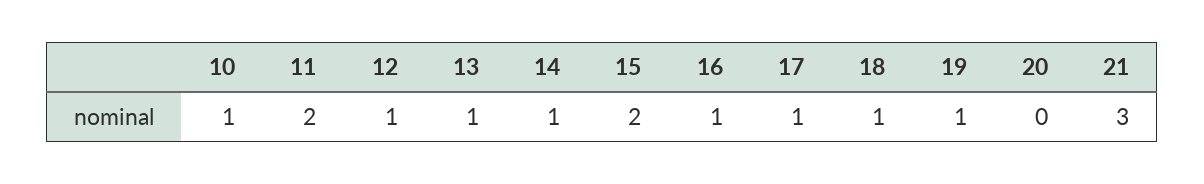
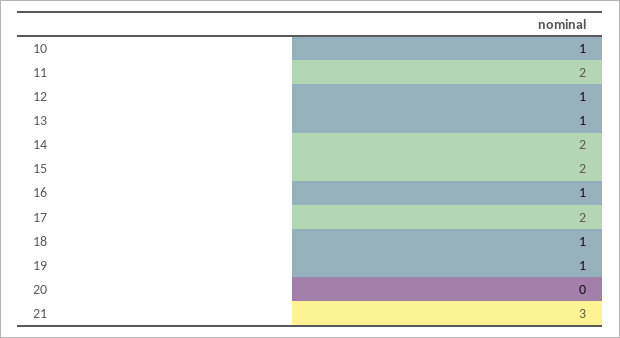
14: 1 -> 2
17: 1 -> 2

